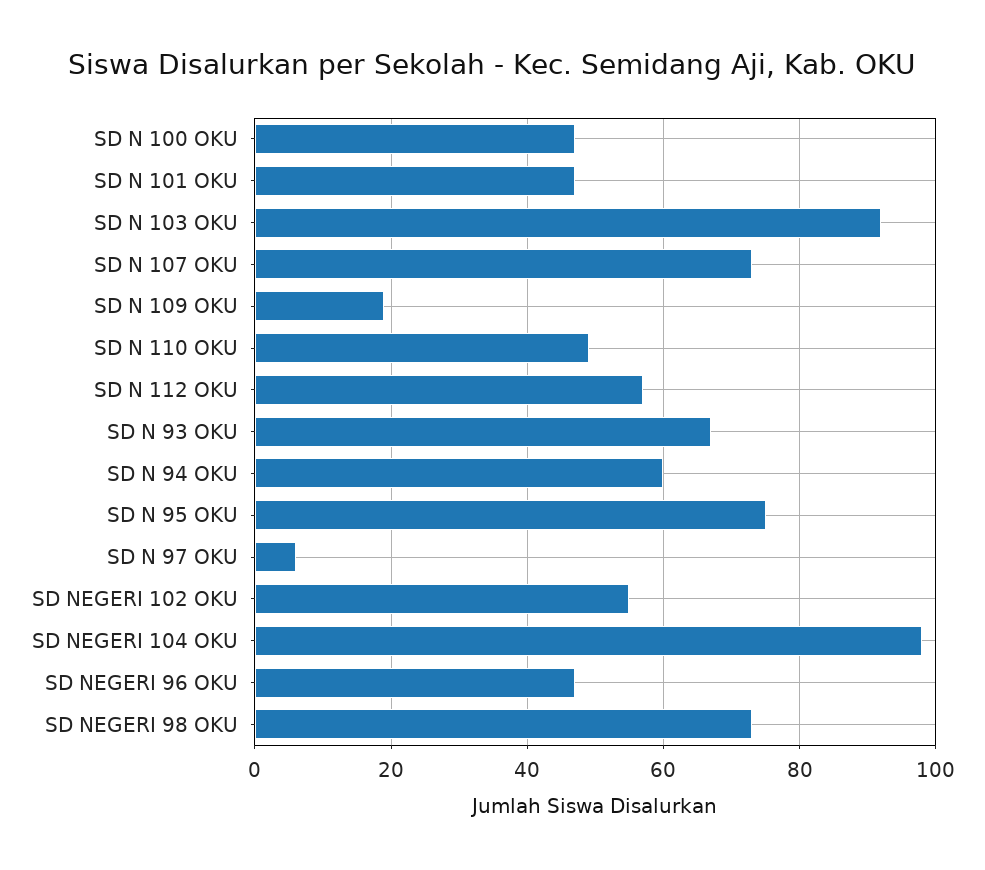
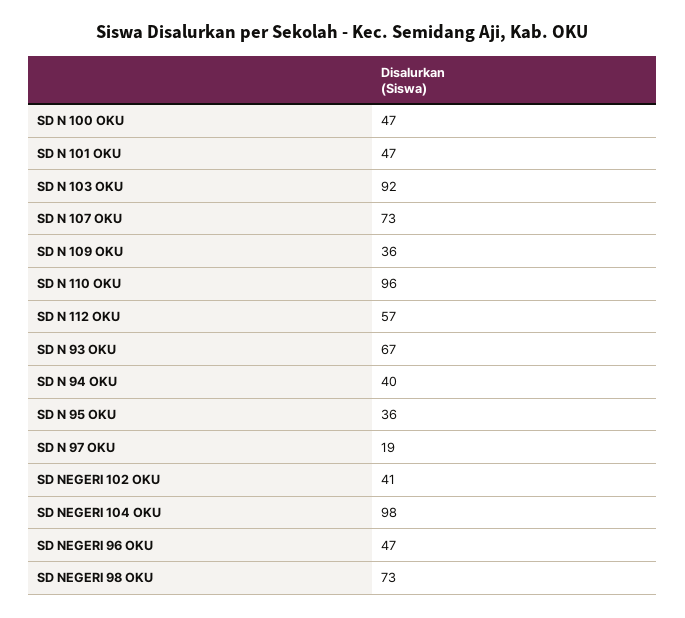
SD N 109 OKU: 20 -> 36
SD N 110 OKU: 50 -> 96
SD N 94 OKU: 60 -> 40
SD N 95 OKU: 75 -> 36
SD N 97 OKU: 5 -> 19
SD NEGERI 102 OKU: 55 -> 41

